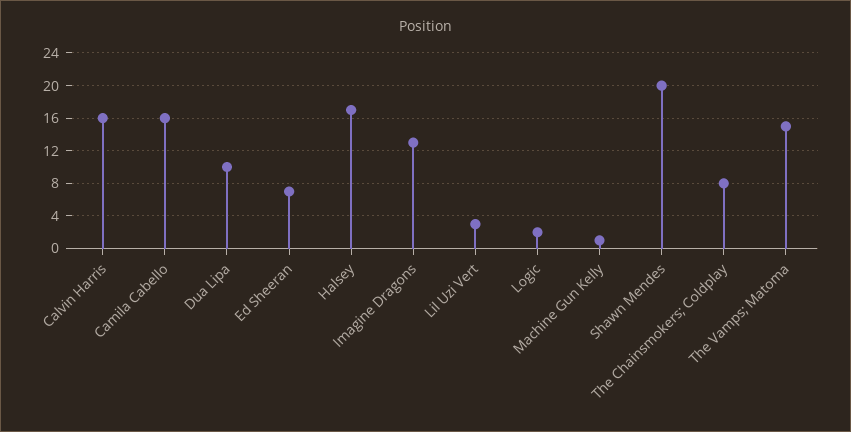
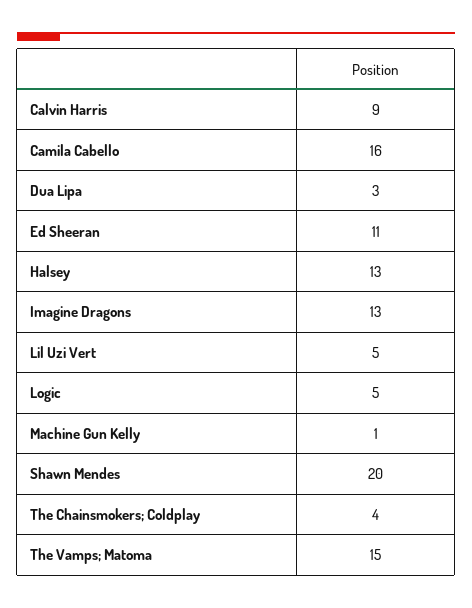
Calvin Harris: 16 -> 9
Dua Lipa: 10 -> 3
Ed Sheeran: 7 -> 11
Halsey: 17 -> 13
Lil Uzi Vert: 3 -> 5
Logic: 2 -> 5
The Chainsmokers; Coldplay: 8 -> 4

